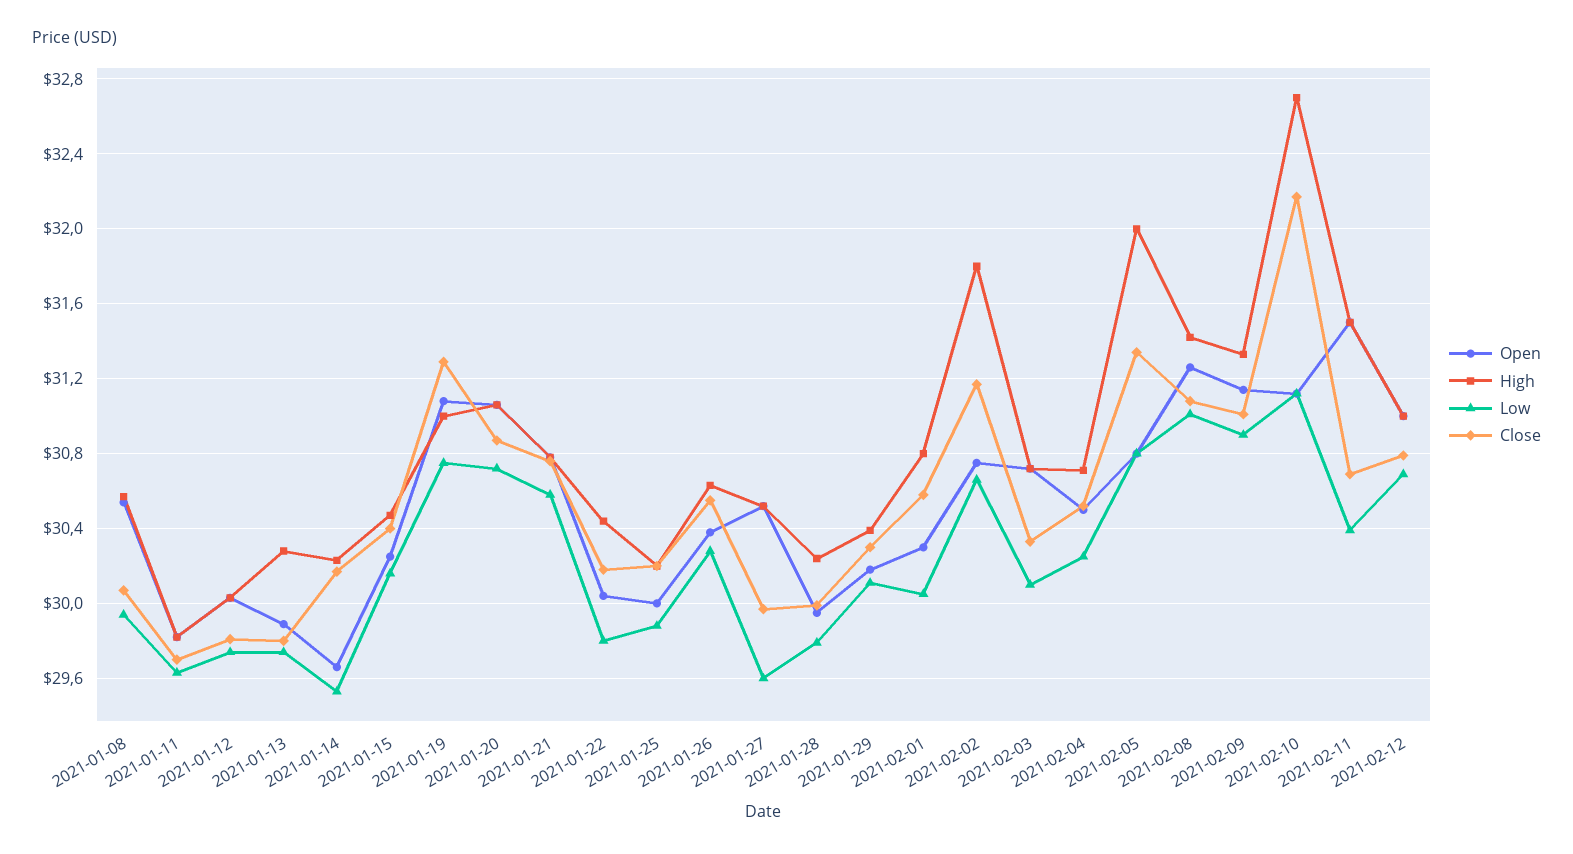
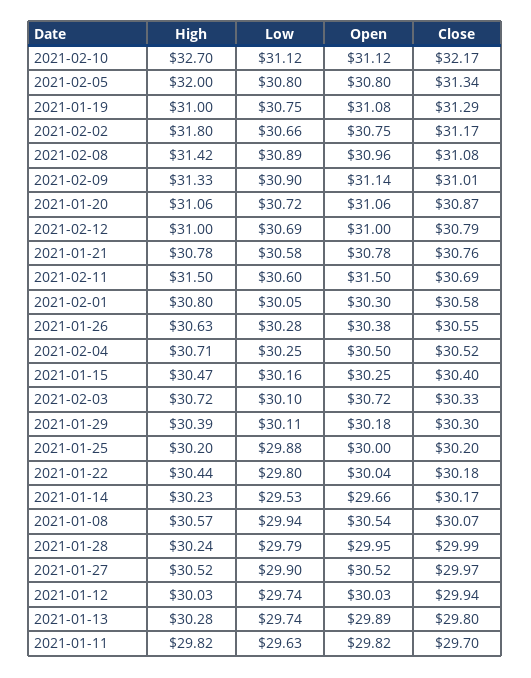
Close, 2021-01-12: 29.8 -> 29.94
Low, 2021-01-27: 29.6 -> 29.9
Open, 2021-02-08: 31.25 -> 30.96
Low, 2021-02-08: 31 -> 30.89
Low, 2021-02-11: 30.4 -> 30.6

